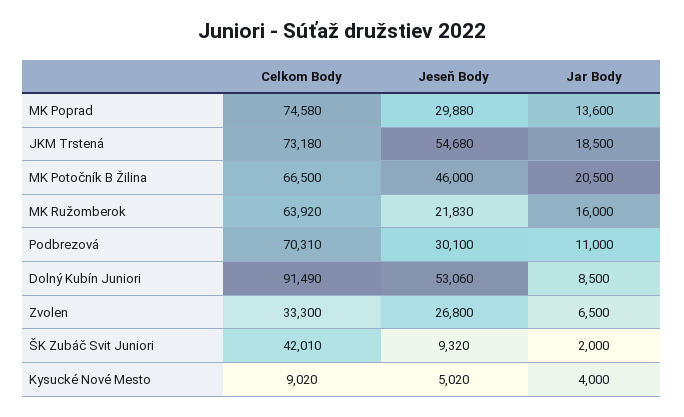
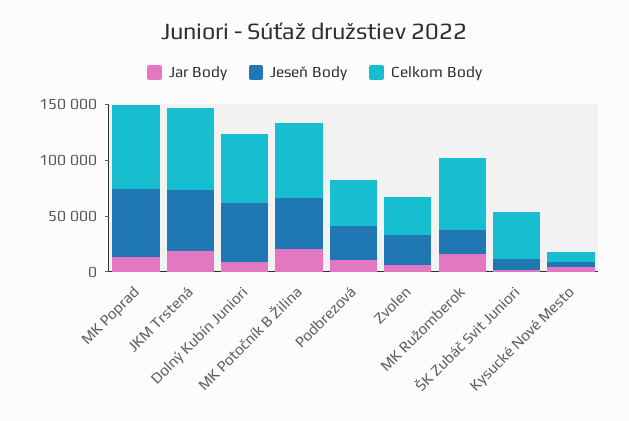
Jeseň Body, MK Poprad: 29880 -> 60000
Celkom Body, Podbrezová: 70310 -> 40000
Celkom Body, Dolný Kubín Juniori: 91490 -> 60000

